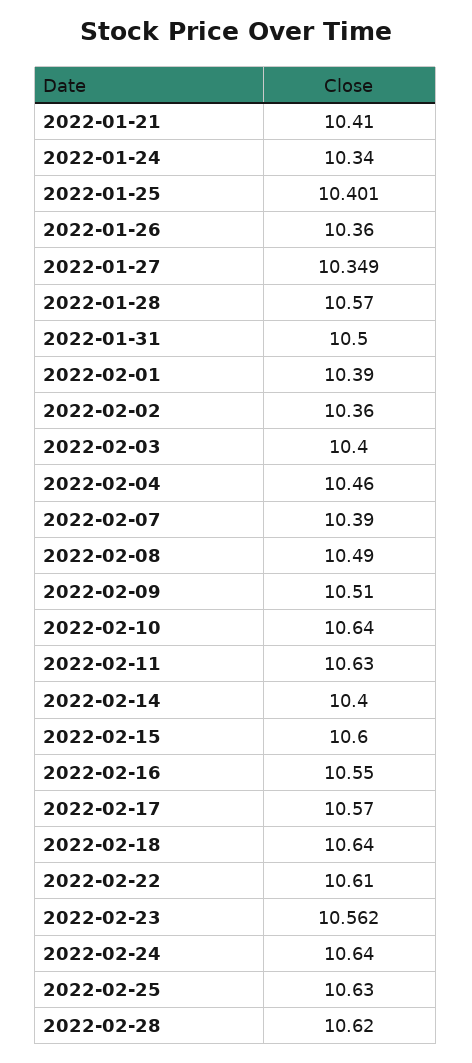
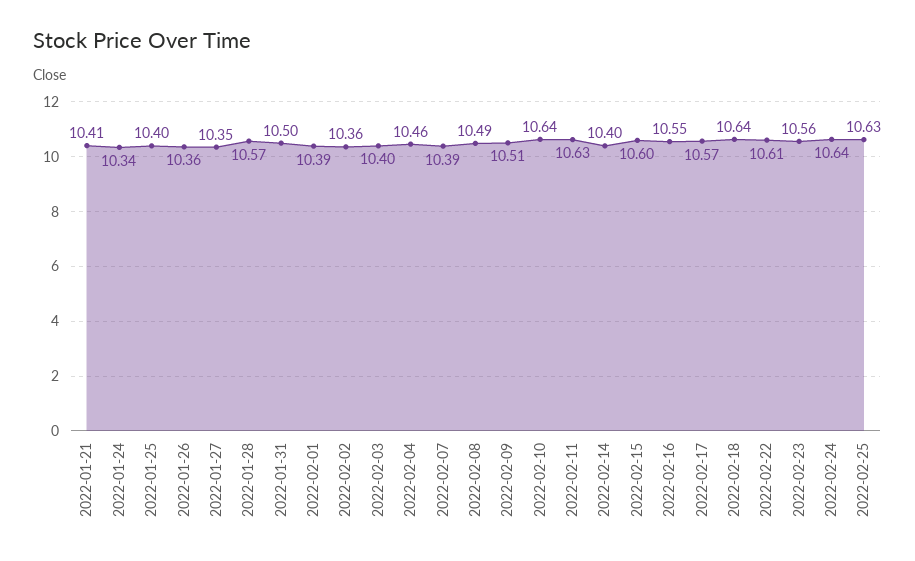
2022-02-28: 10.62 -> none

